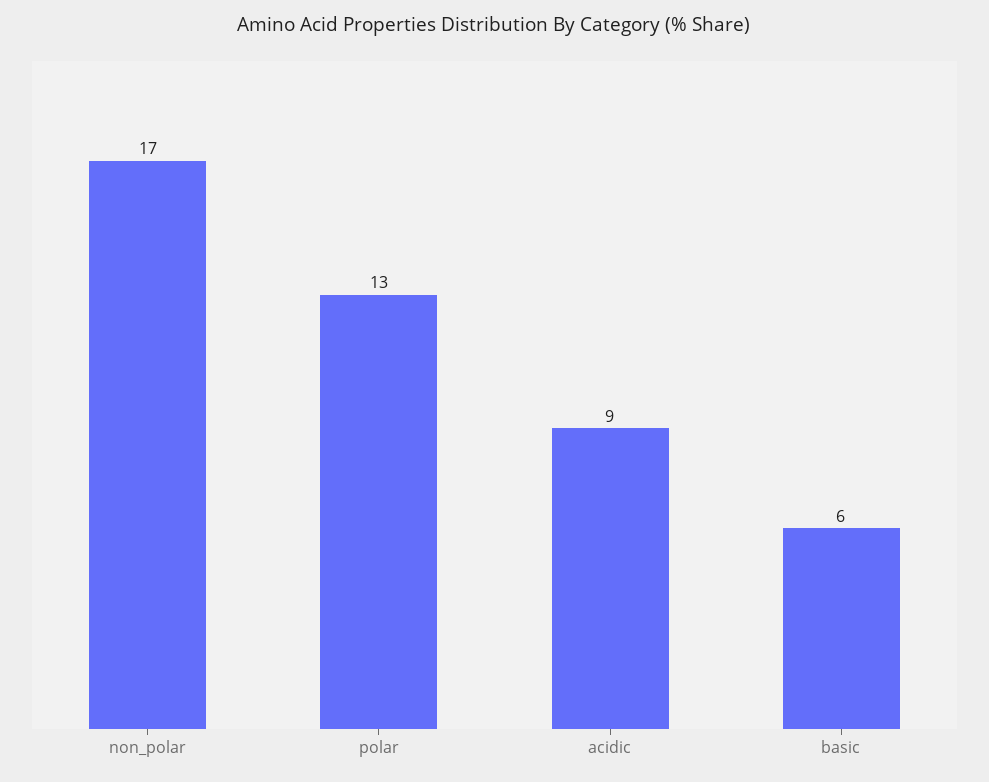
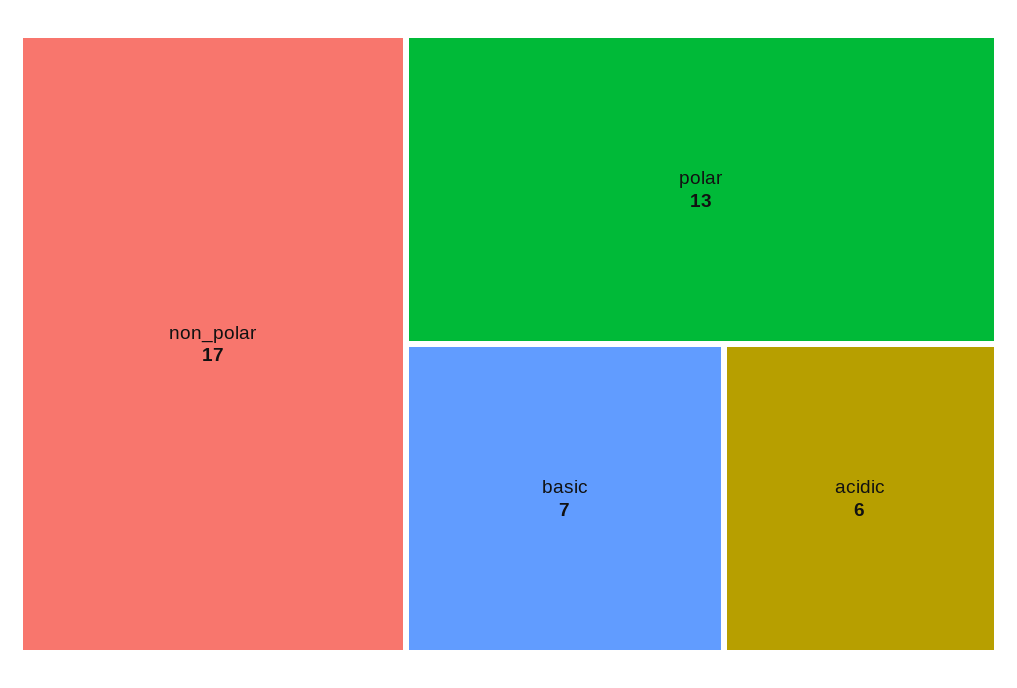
acidic: 9 -> 6
basic: 6 -> 7

